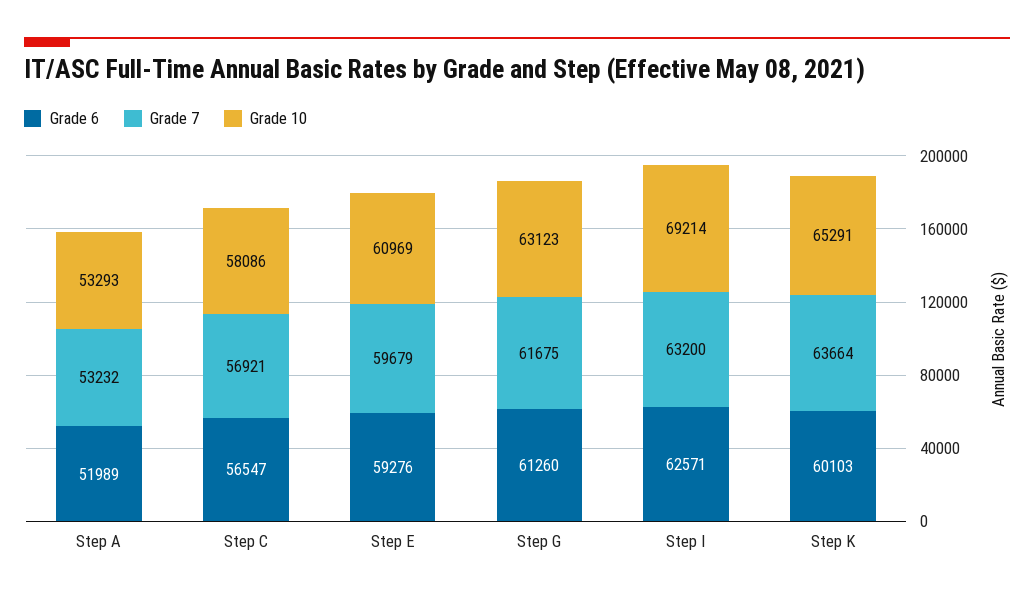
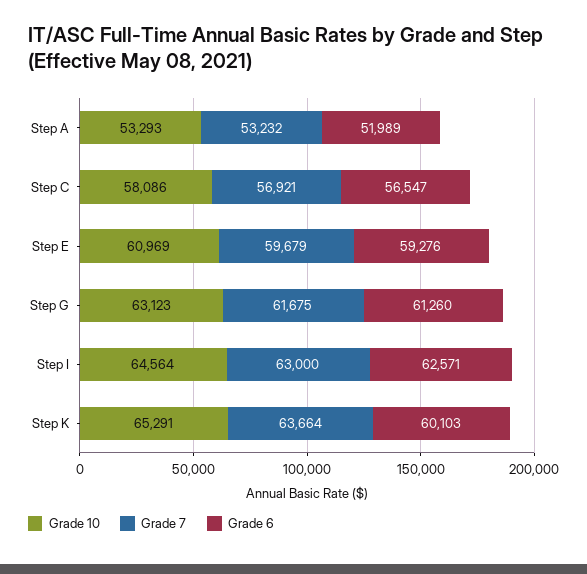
Grade 7, Step I: 63200 -> 63000
Grade 10, Step I: 69214 -> 64564

